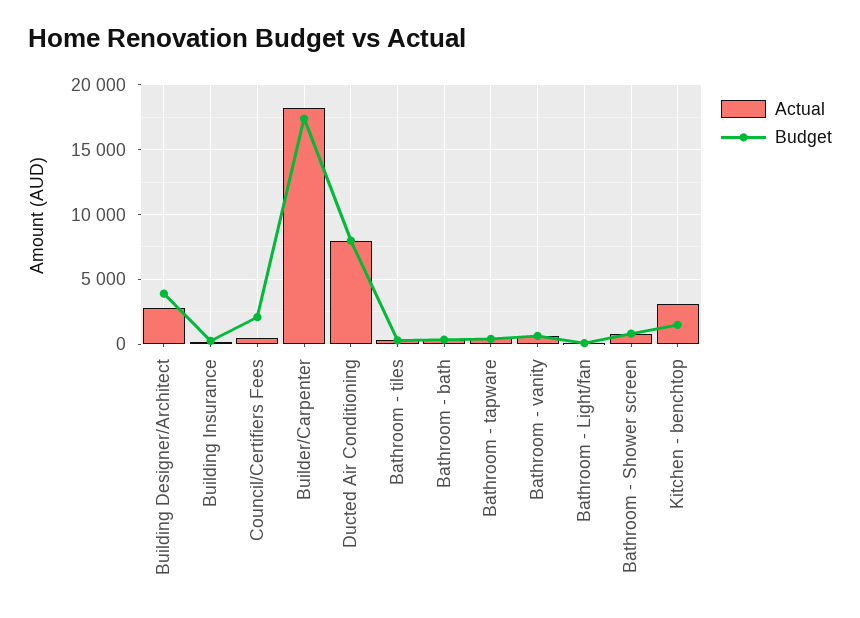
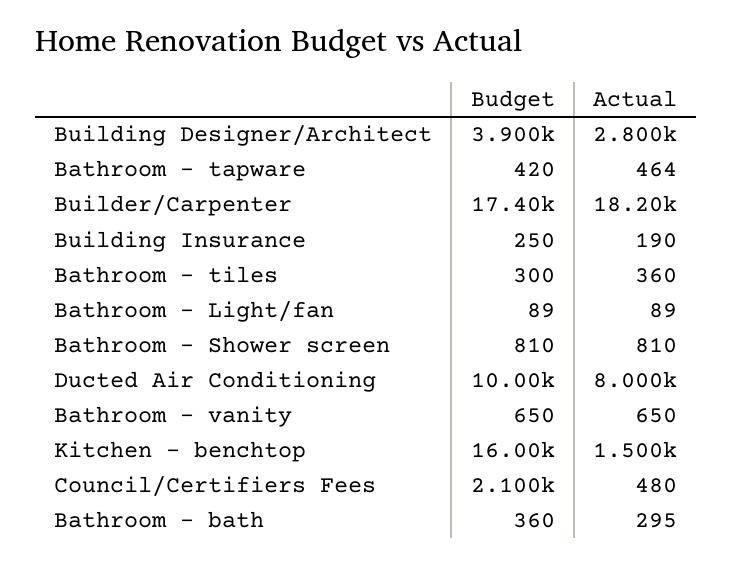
Budget, Ducted Air Conditioning: 8000 -> 10000
Actual, Kitchen - benchtop: 3000 -> 1500
Budget, Kitchen - benchtop: 1500 -> 16000

